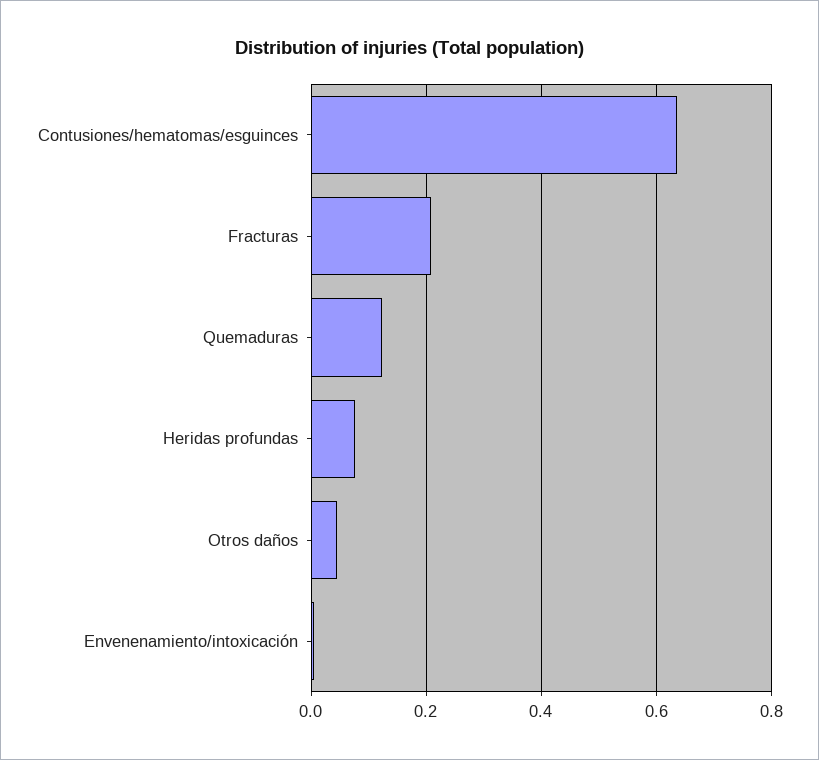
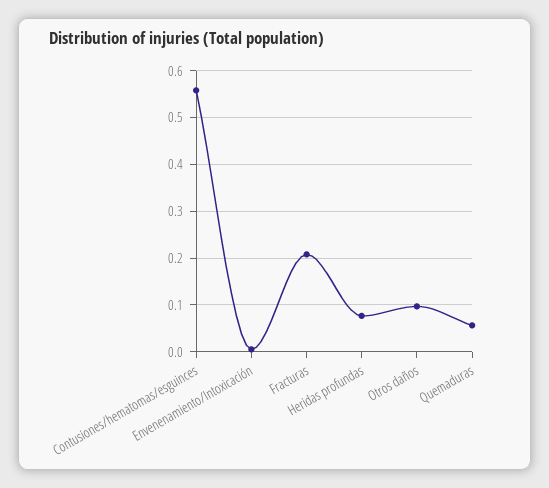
Contusiones/hematomas/esguinces: 0.64 -> 0.56
Quemaduras: 0.12 -> 0.06
Otros daños: 0.04 -> 0.1

